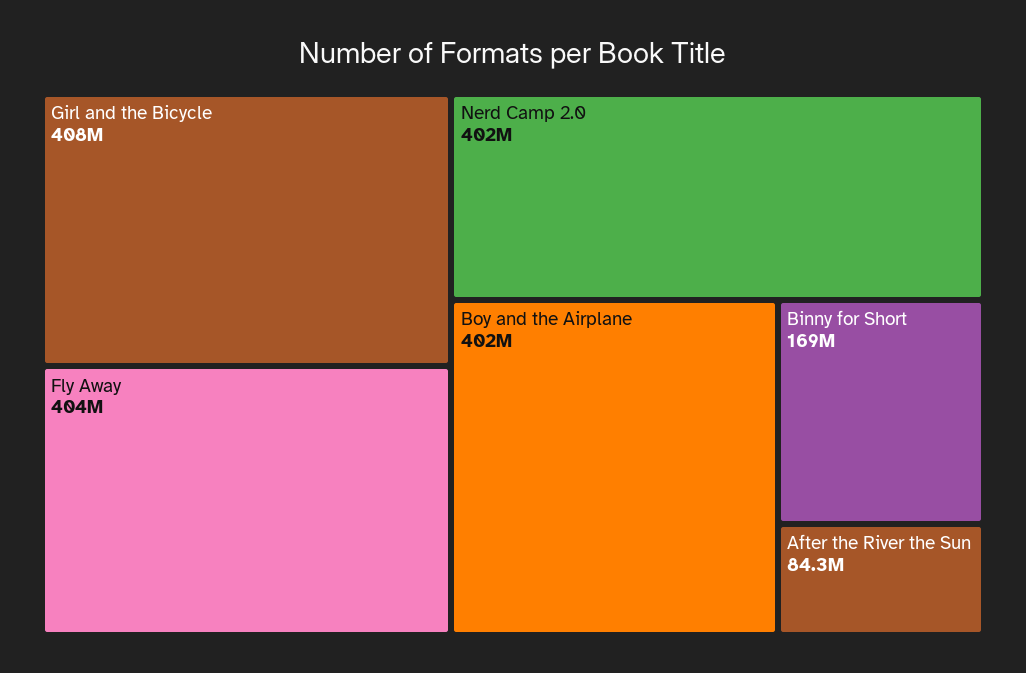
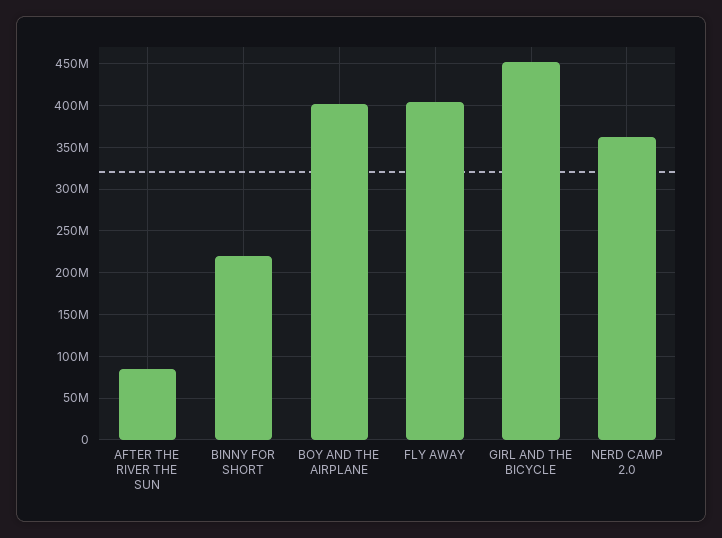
Girl and the Bicycle: 408000000 -> 450000000
Nerd Camp 2.0: 402000000 -> 360000000
Binny for Short: 169000000 -> 220000000

